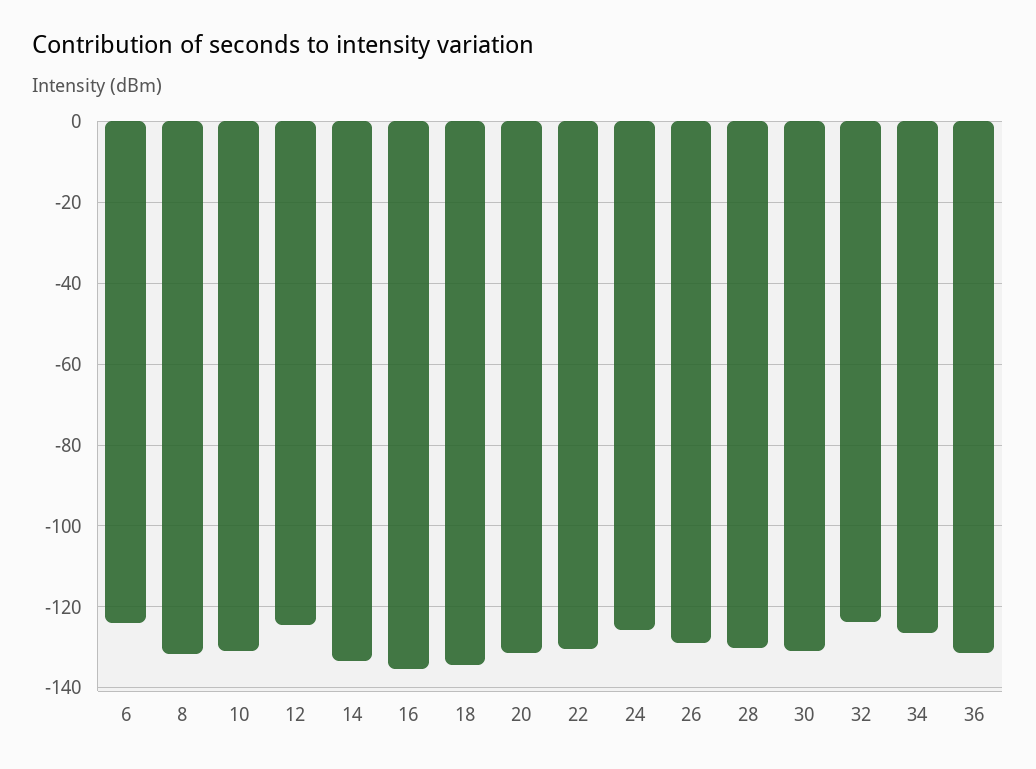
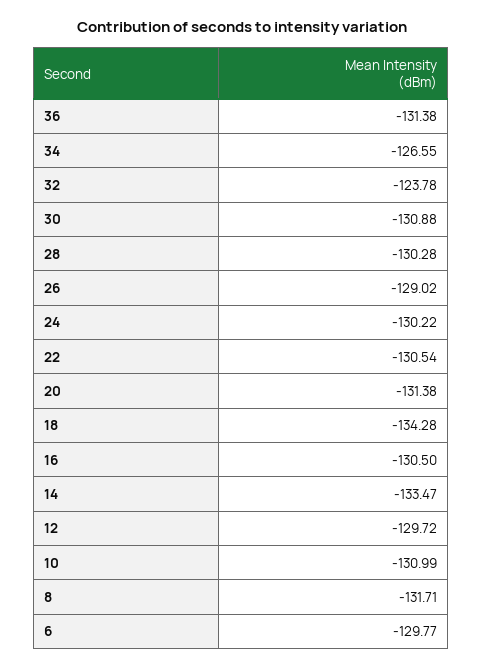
6: -124 -> -129.77
12: -124 -> -129.72
16: -136 -> -130.5
24: -126 -> -130.22

